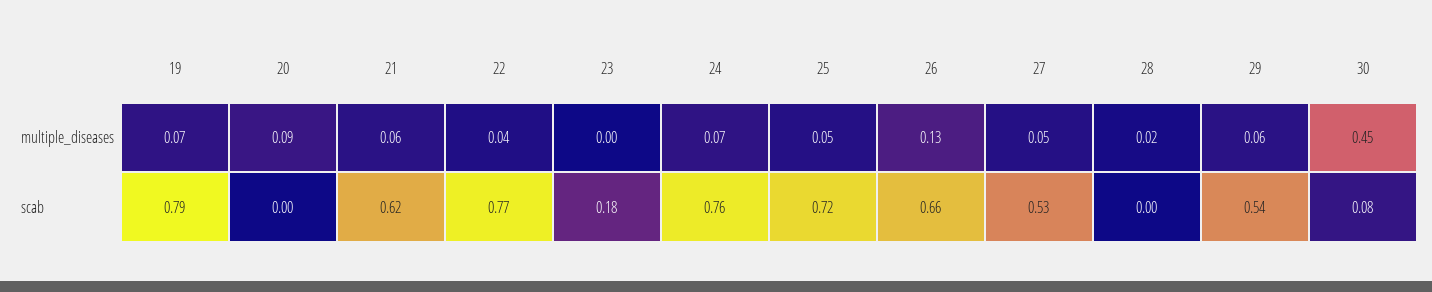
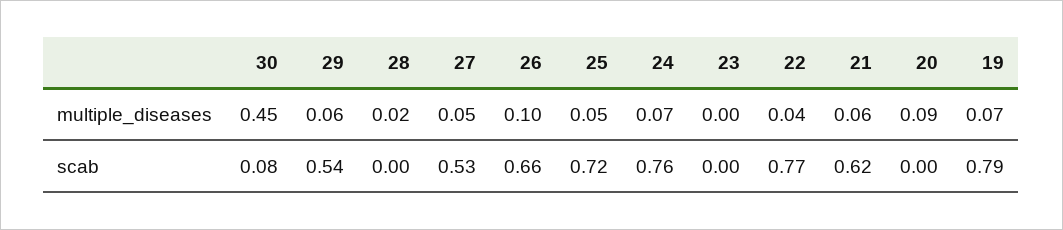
26, multiple_diseases: 0.13 -> 0.1
23, scab: 0.18 -> 0

